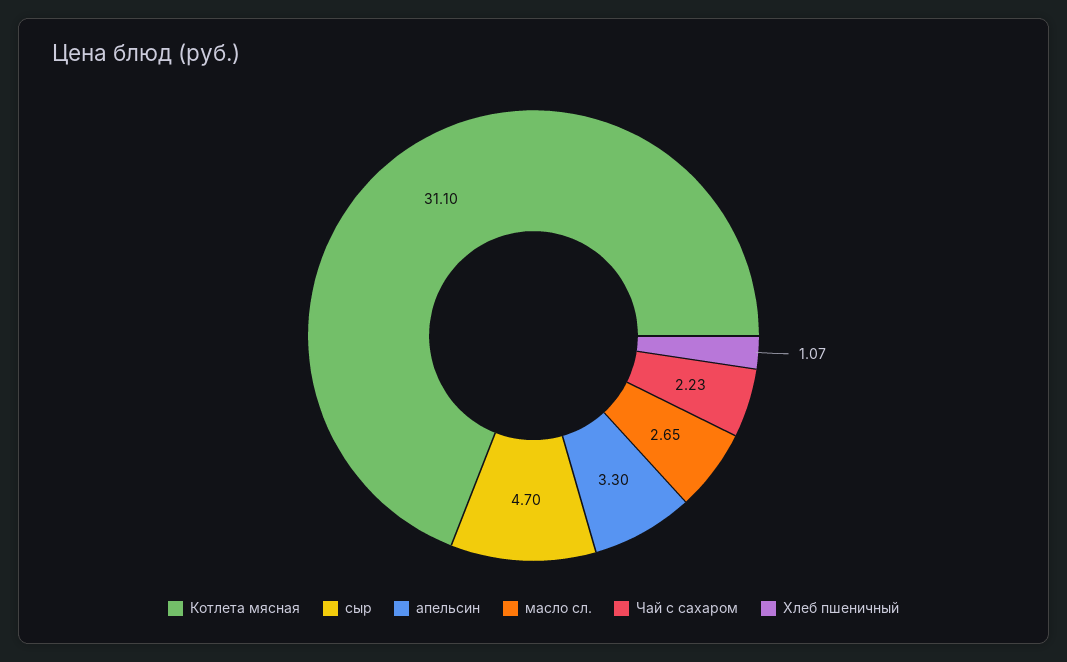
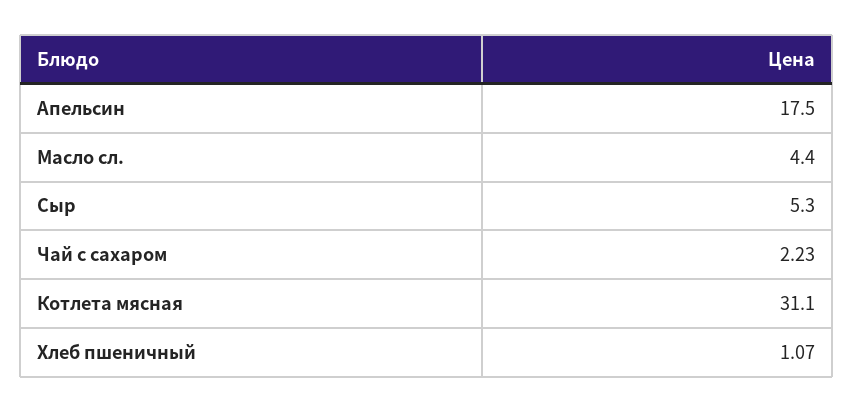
сыр: 4.7 -> 5.3
апельсин: 3.3 -> 17.5
масло сл.: 2.65 -> 4.4

